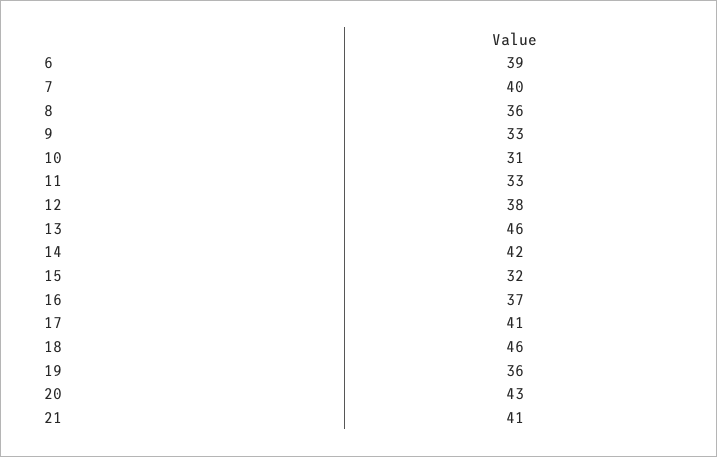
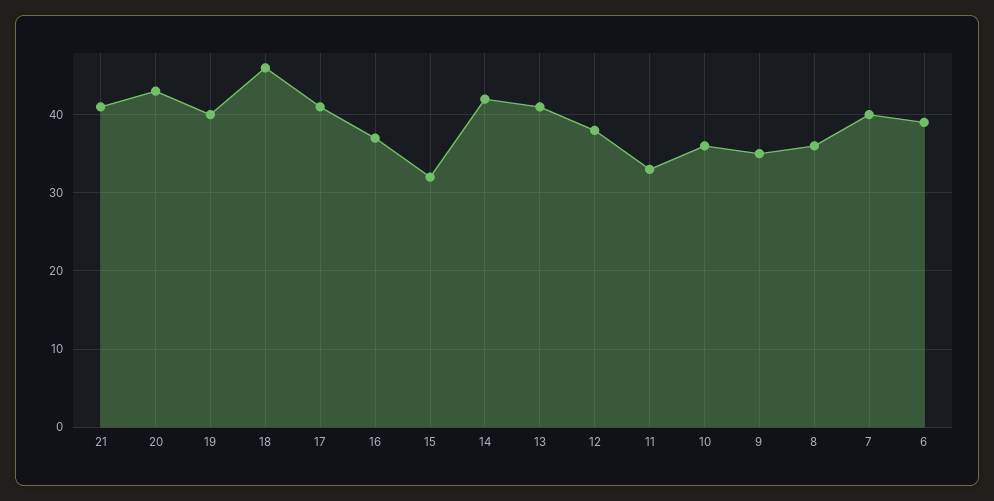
9: 33 -> 35
10: 31 -> 36
13: 46 -> 41
19: 36 -> 40

